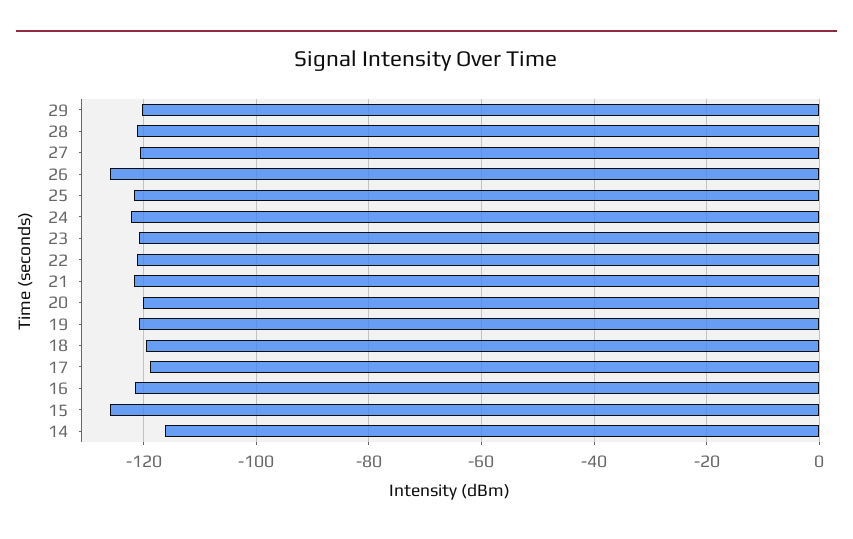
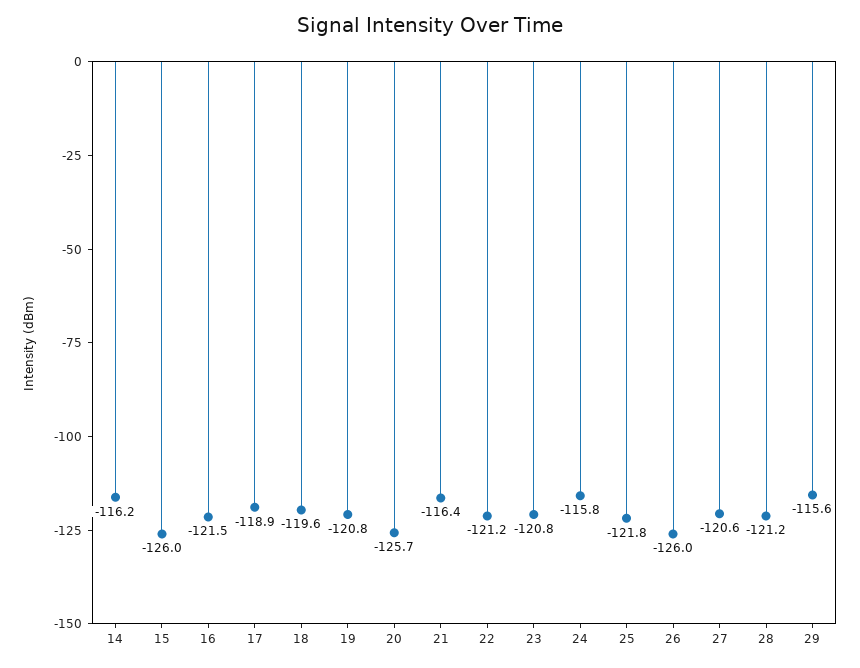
29: -120 -> -115.6
24: -122 -> -115.8
21: -122 -> -116.4
20: -120 -> -125.7

